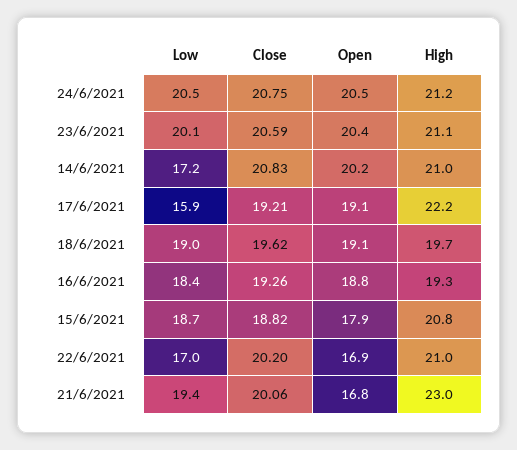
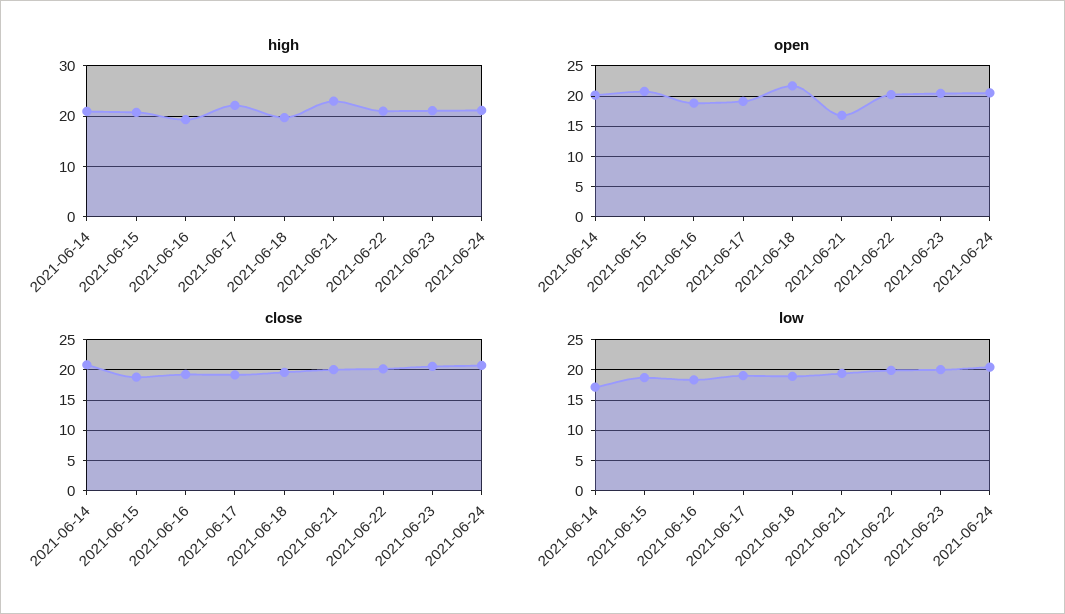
Low, 17/6/2021: 15.9 -> 19
Open, 18/6/2021: 19.1 -> 22
Open, 15/6/2021: 17.9 -> 21
Low, 22/6/2021: 17 -> 20
Open, 22/6/2021: 16.9 -> 20

